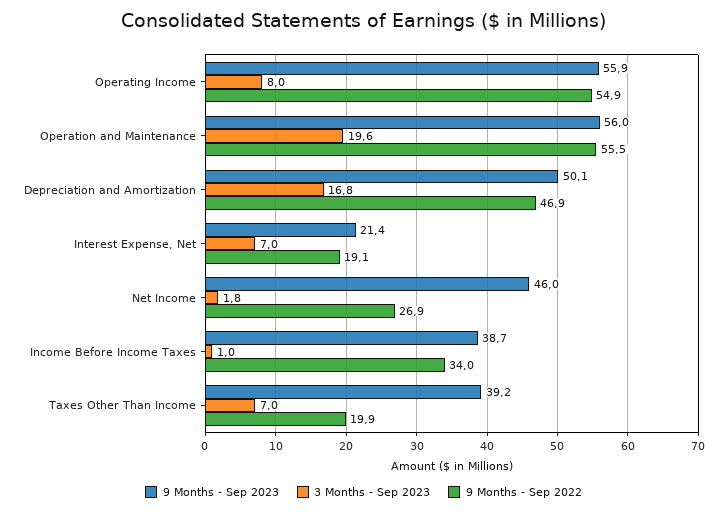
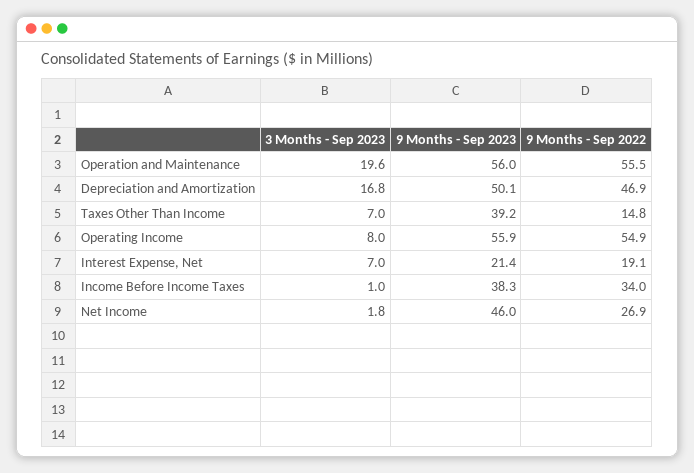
9 Months - Sep 2023, Income Before Income Taxes: 38.7 -> 38.3
9 Months - Sep 2022, Taxes Other Than Income: 19.9 -> 14.8

